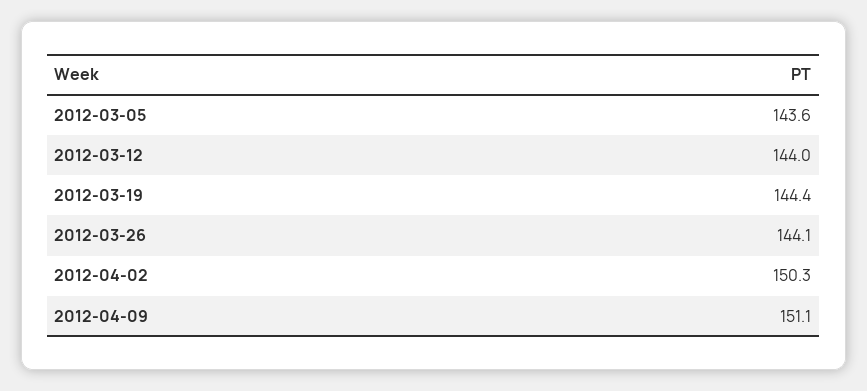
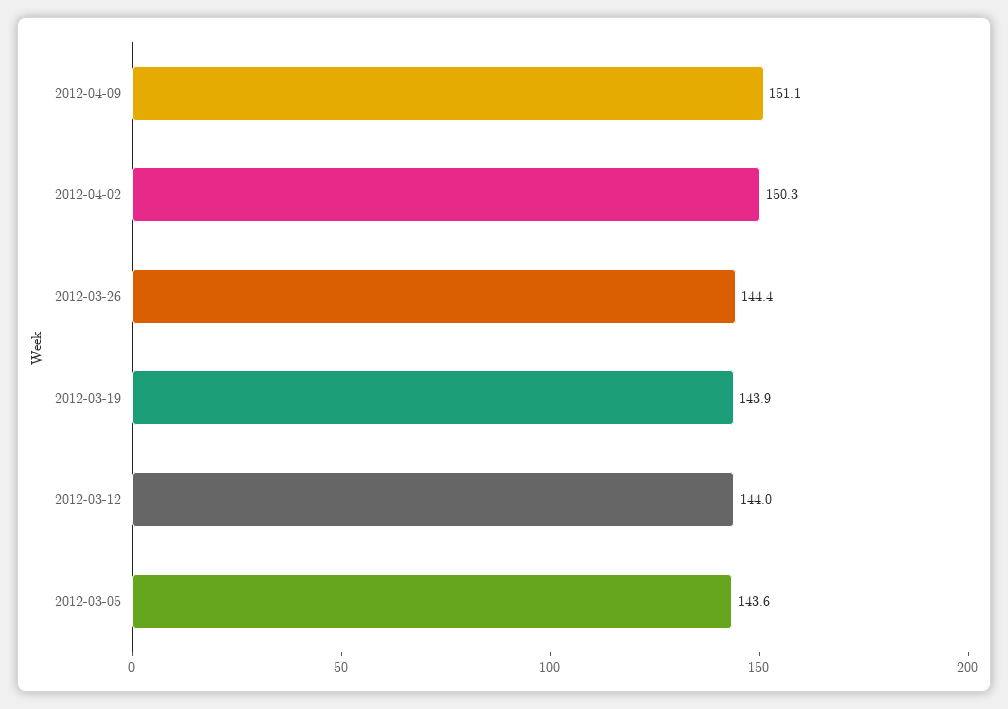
2012-03-19: 144.4 -> 143.9
2012-03-26: 144.1 -> 144.4

